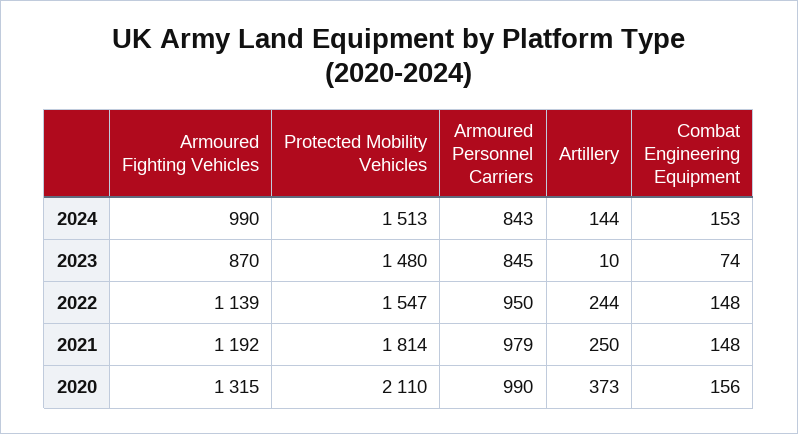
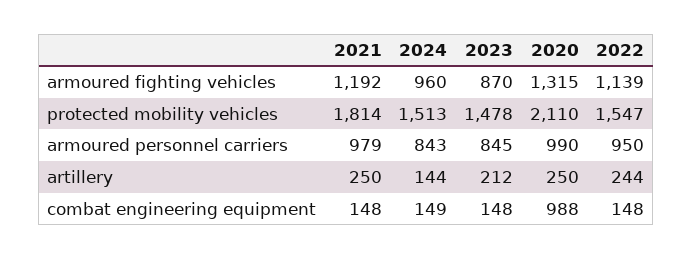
Armoured Fighting Vehicles, 2024: 990 -> 960
Combat Engineering Equipment, 2024: 153 -> 149
Protected Mobility Vehicles, 2023: 1480 -> 1478
Artillery, 2023: 10 -> 212
Combat Engineering Equipment, 2023: 74 -> 148
Artillery, 2020: 373 -> 250
Combat Engineering Equipment, 2020: 156 -> 988

